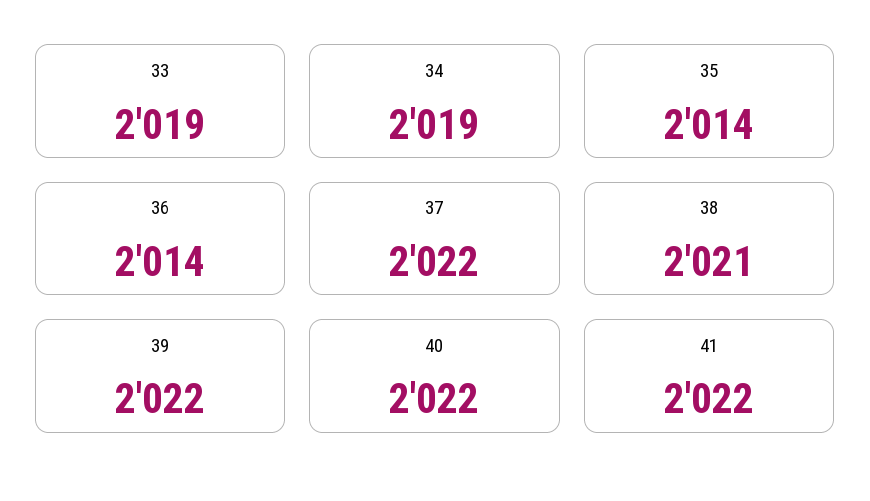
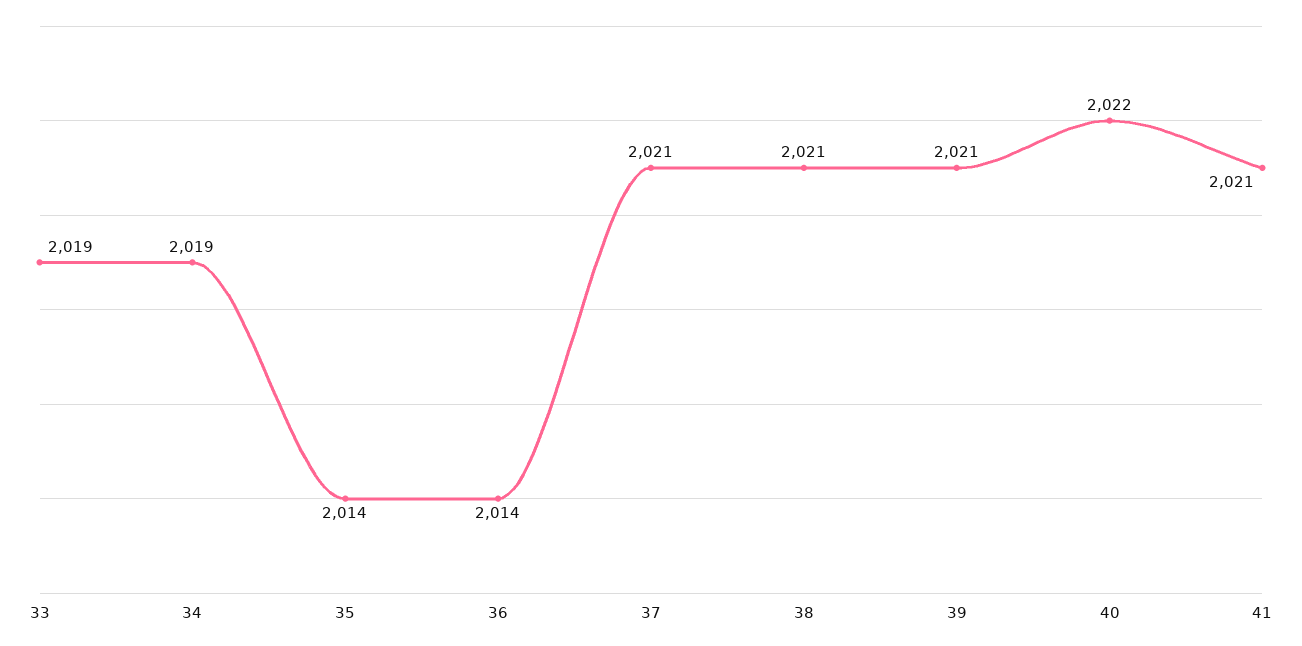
37: 2022 -> 2021
39: 2022 -> 2021
41: 2022 -> 2021

